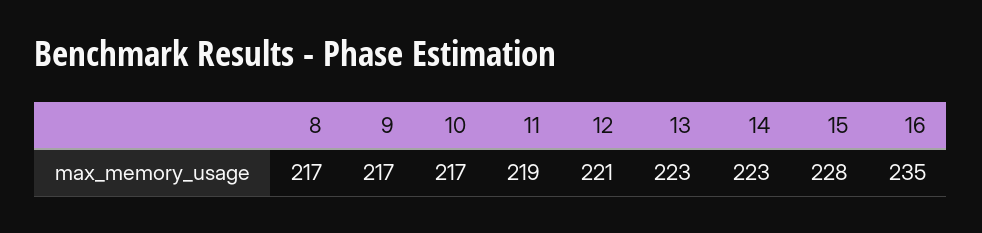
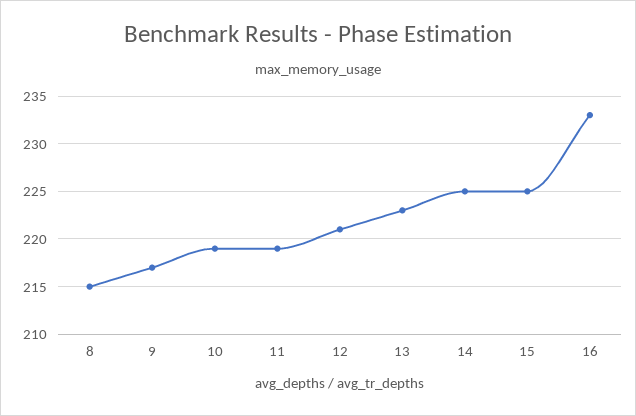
8: 217 -> 215
10: 217 -> 219
14: 223 -> 225
15: 228 -> 225
16: 235 -> 233

